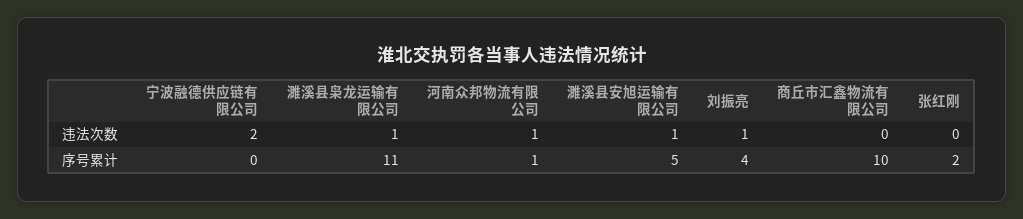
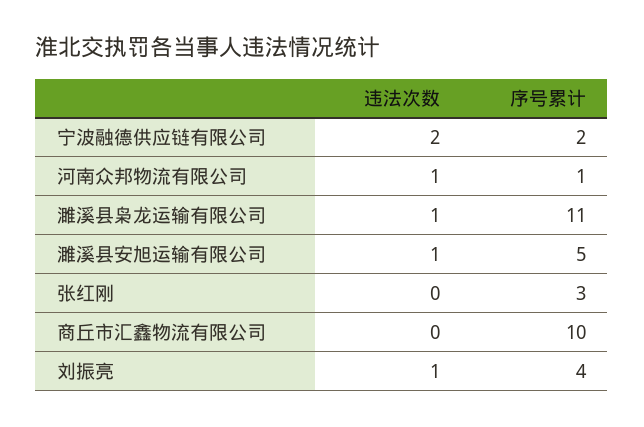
宁波融德供应链有限公司, 序号累计: 0 -> 2
张红刚, 序号累计: 2 -> 3

